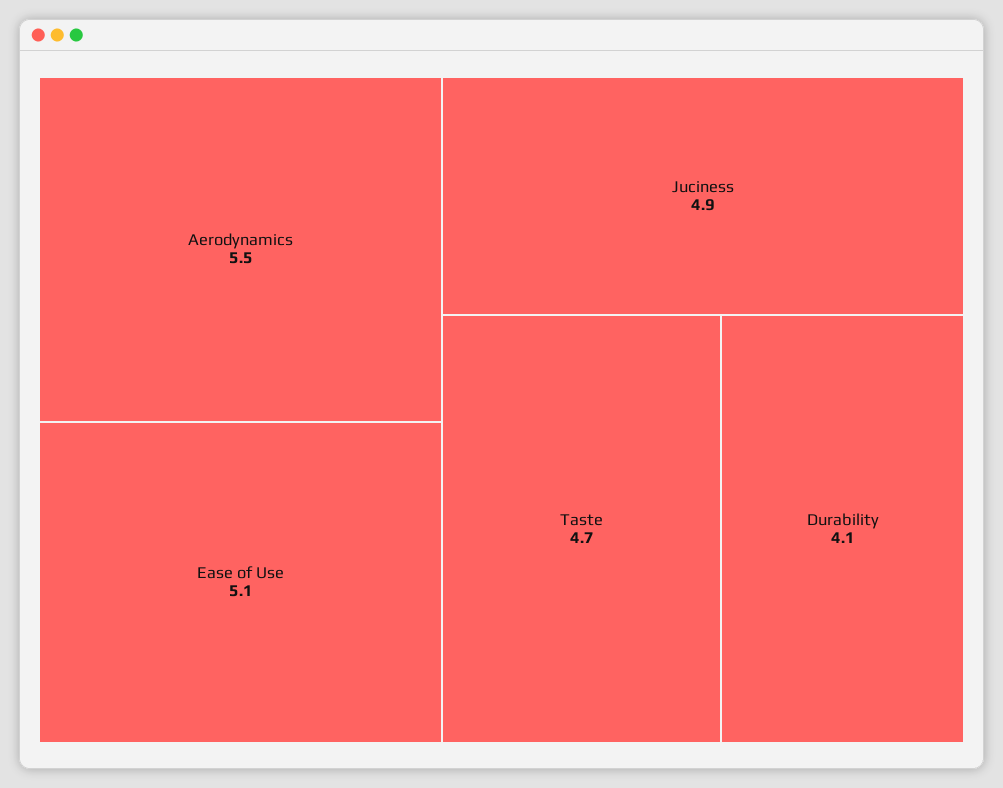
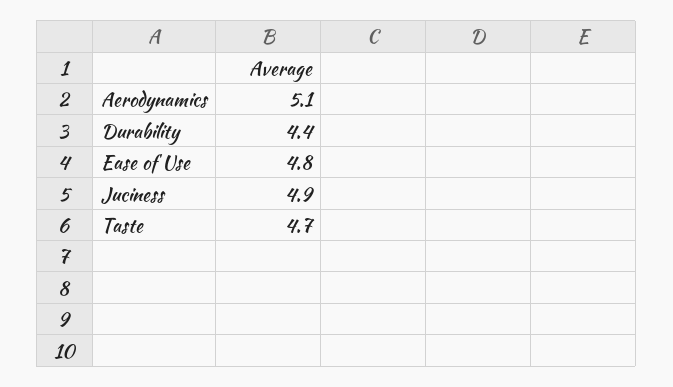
Aerodynamics: 5.5 -> 5.1
Ease of Use: 5.1 -> 4.8
Durability: 4.1 -> 4.4

